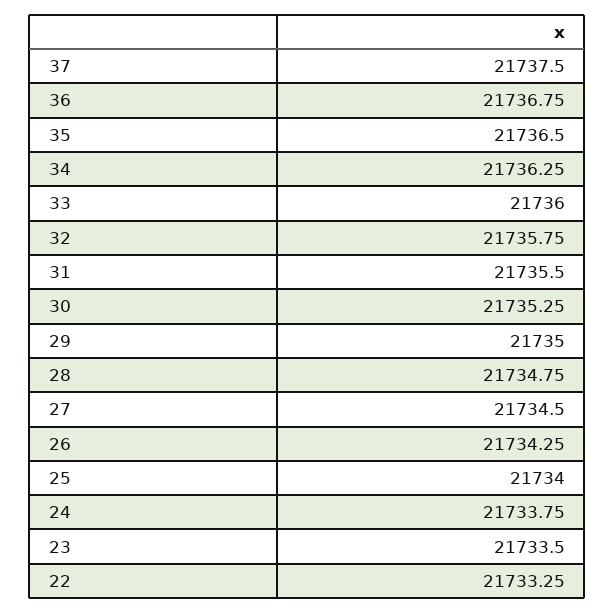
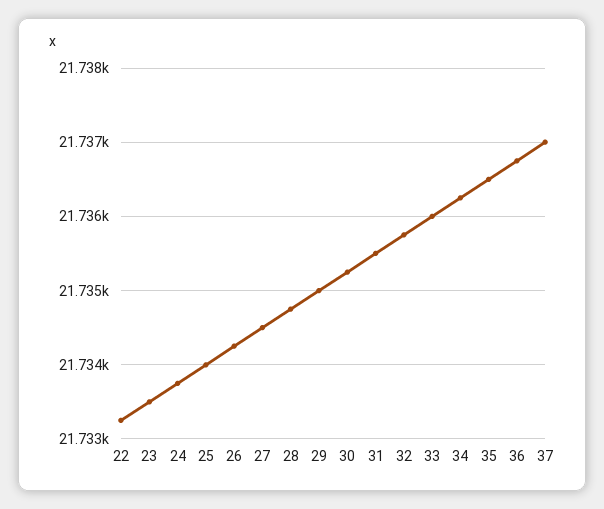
37: 21737.5 -> 21737

